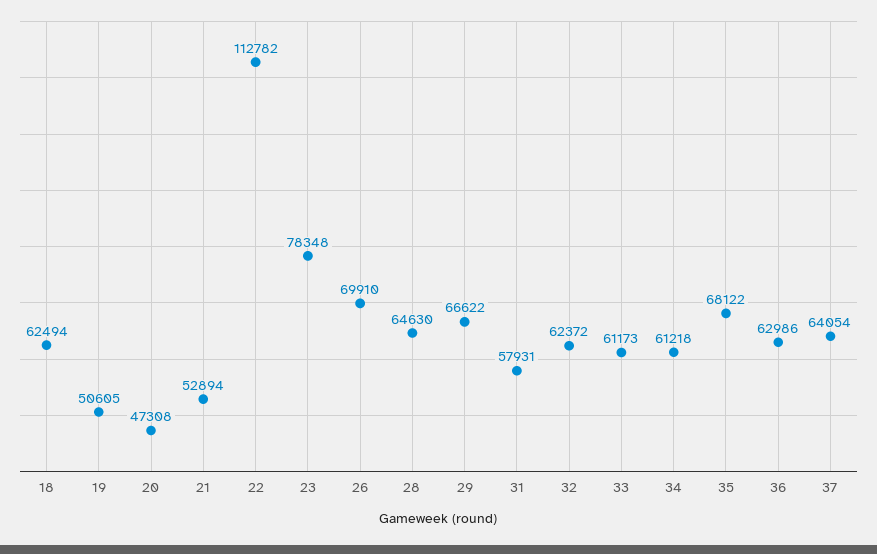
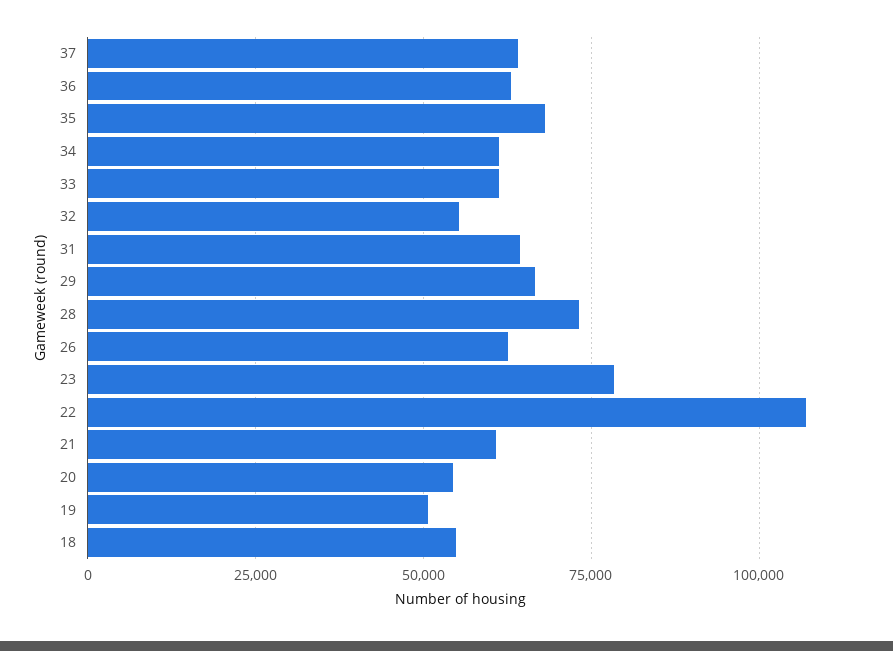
18: 62494 -> 55000
20: 47308 -> 55000
21: 52894 -> 60000
22: 112782 -> 107500
26: 69910 -> 62500
28: 64630 -> 72500
31: 57931 -> 65000
32: 62372 -> 55000

